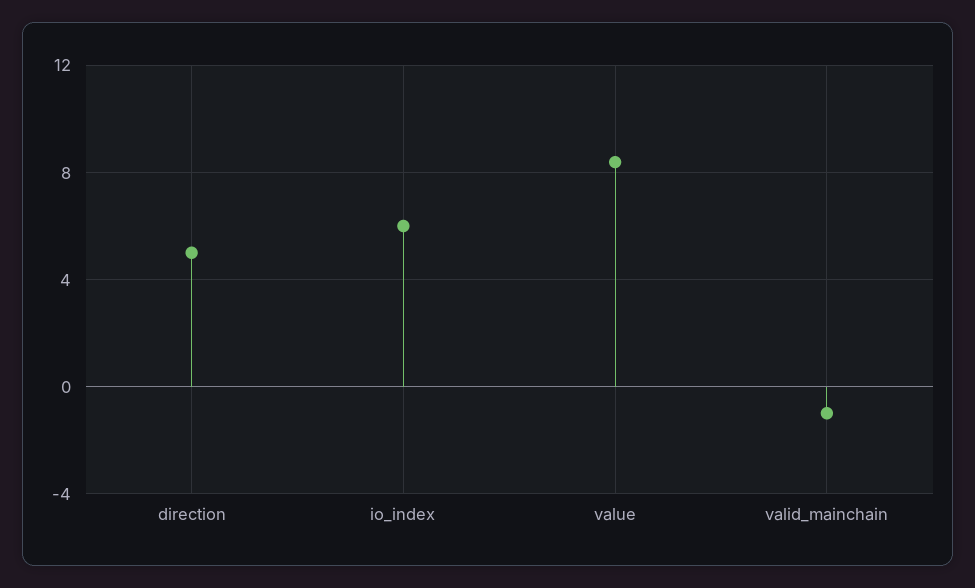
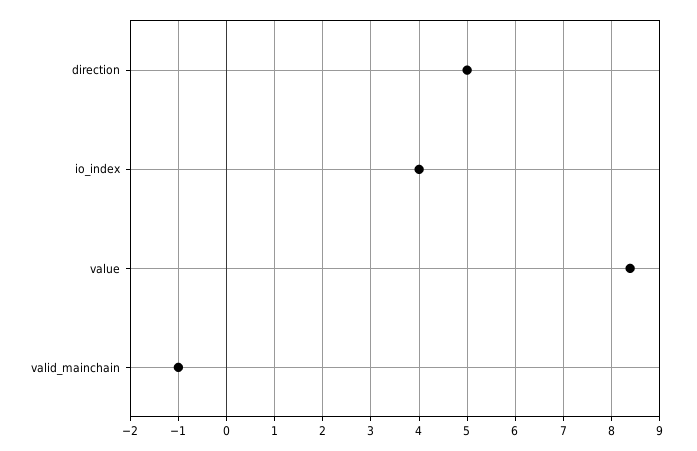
io_index: 6 -> 4

